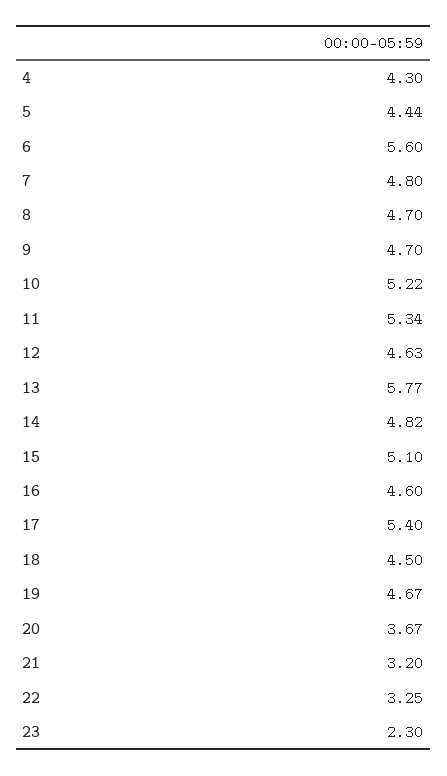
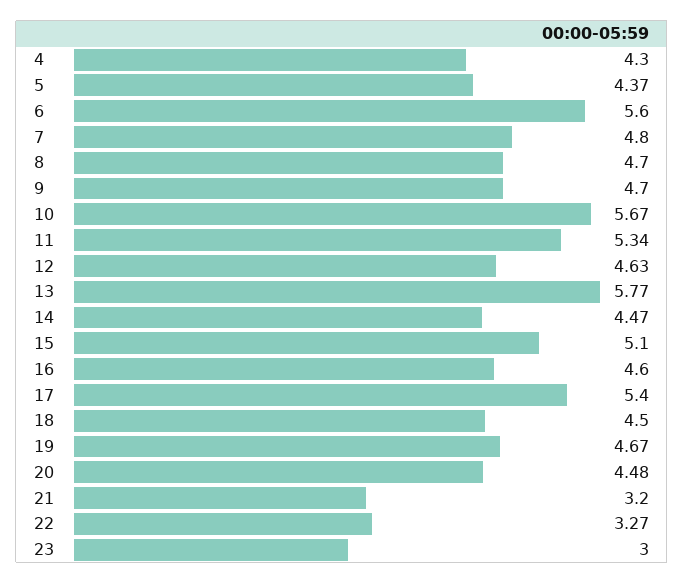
5: 4.44 -> 4.37
10: 5.22 -> 5.67
14: 4.82 -> 4.47
20: 3.67 -> 4.48
22: 3.25 -> 3.27
23: 2.3 -> 3

